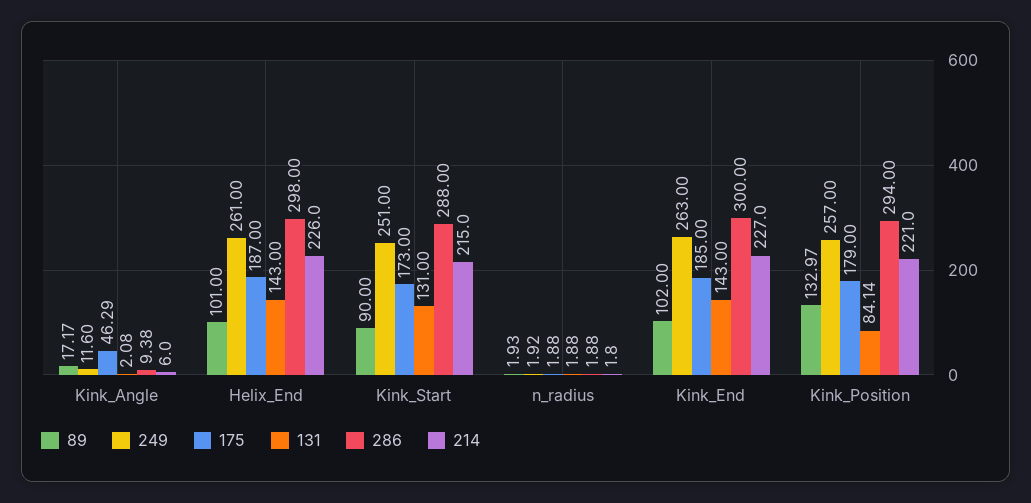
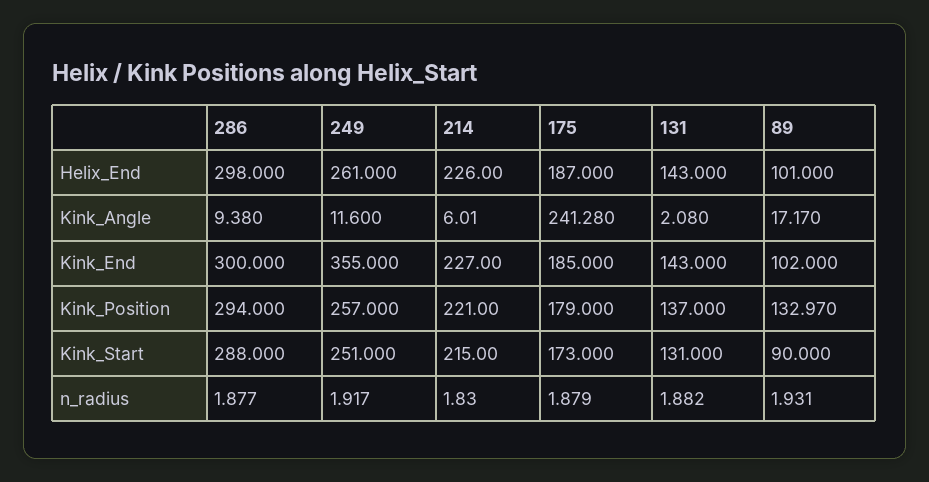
175, Kink_Angle: 46.29 -> 241.28
249, Kink_End: 263 -> 355
131, Kink_Position: 84.14 -> 137

